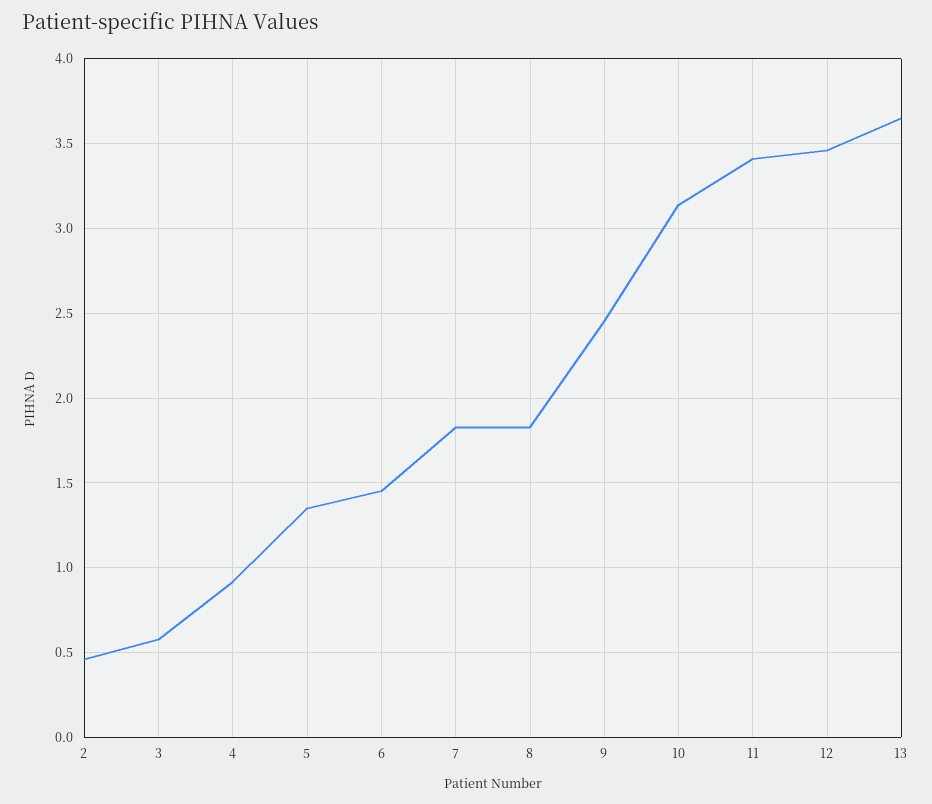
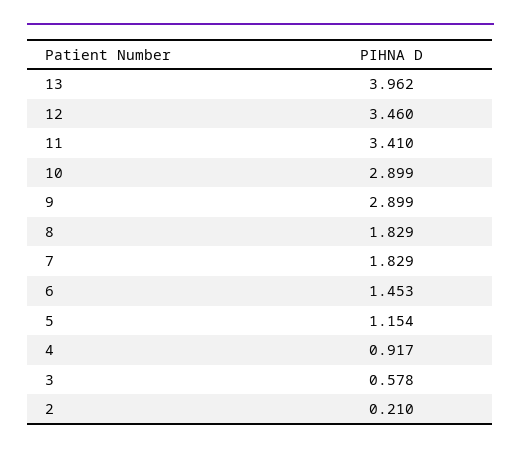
2: 0.45 -> 0.21
5: 1.35 -> 1.154
9: 2.45 -> 2.899
10: 3.15 -> 2.899
13: 3.65 -> 3.962

